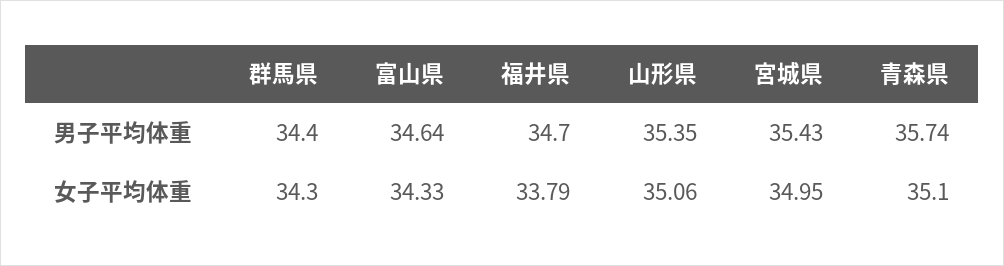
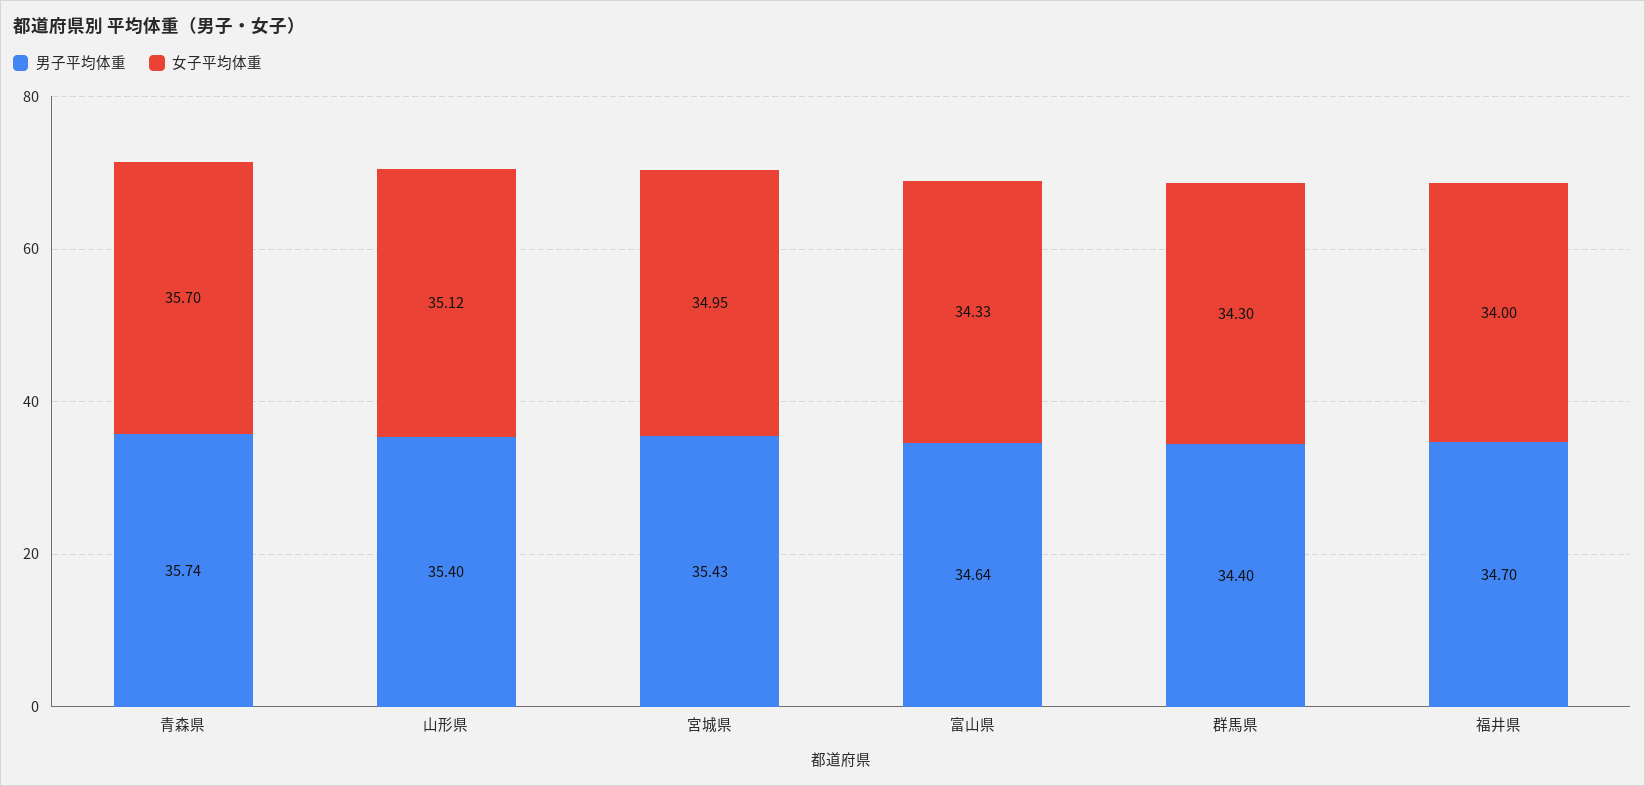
男子平均体重, 山形県: 35.35 -> 35.4
女子平均体重, 福井県: 33.79 -> 34
女子平均体重, 山形県: 35.06 -> 35.12
女子平均体重, 青森県: 35.1 -> 35.7

